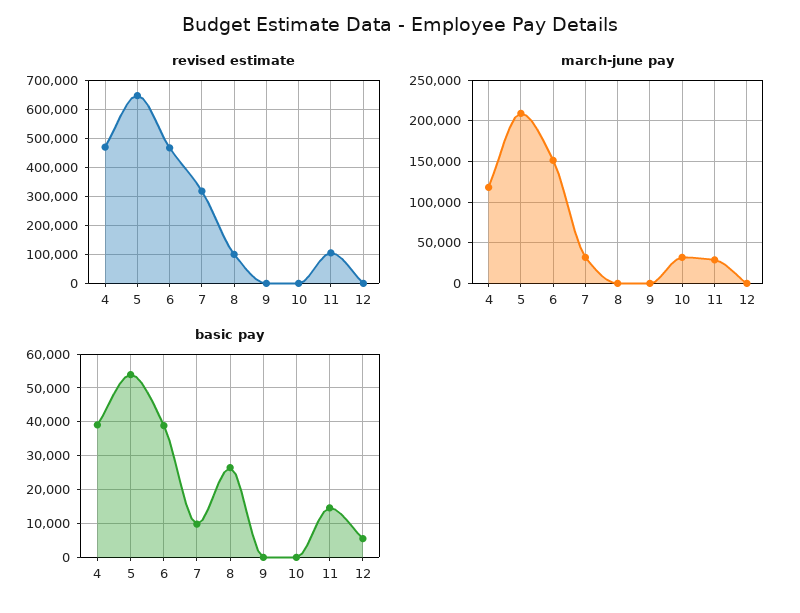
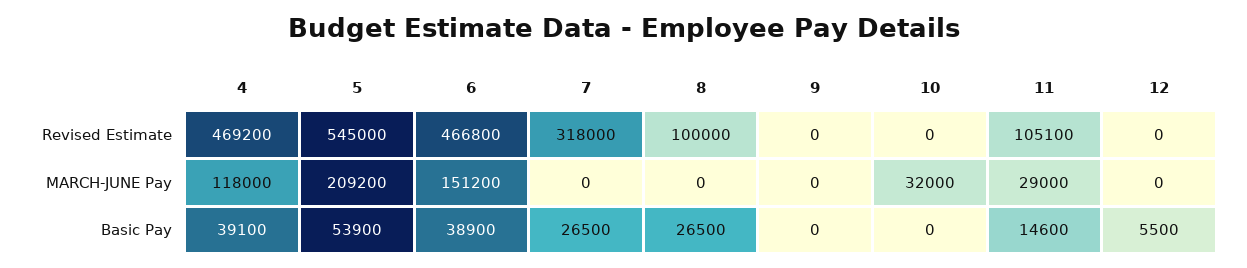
revised estimate, 5: 650000 -> 545000
march-june pay, 7: 30000 -> 0
basic pay, 7: 10000 -> 26500

